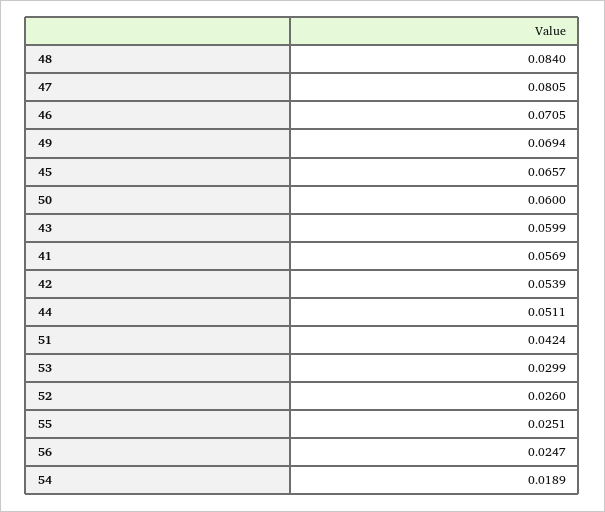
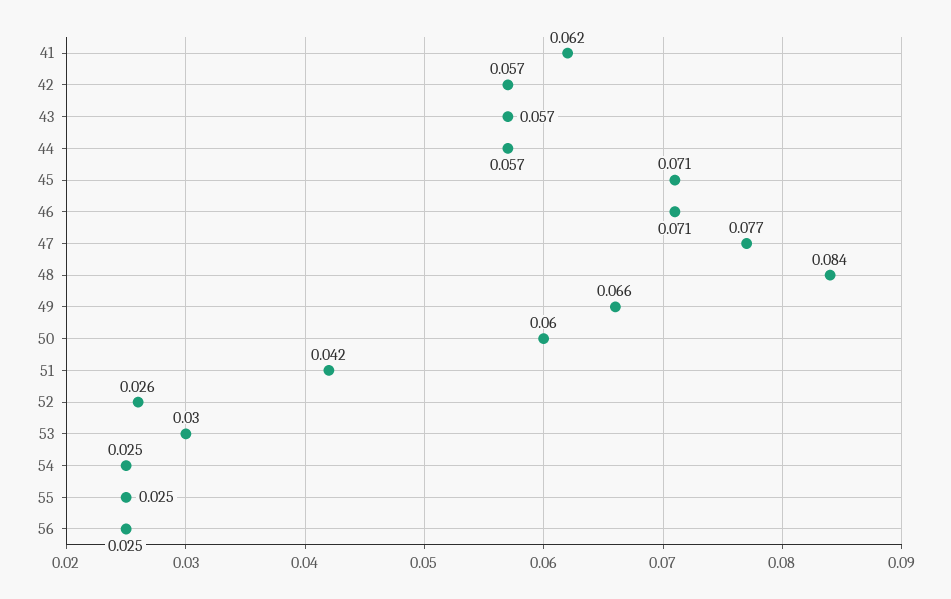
47: 0.0805 -> 0.077
49: 0.0694 -> 0.066
45: 0.0657 -> 0.071
43: 0.0599 -> 0.057
41: 0.0569 -> 0.062
42: 0.0539 -> 0.057
44: 0.0511 -> 0.057
54: 0.0189 -> 0.025

